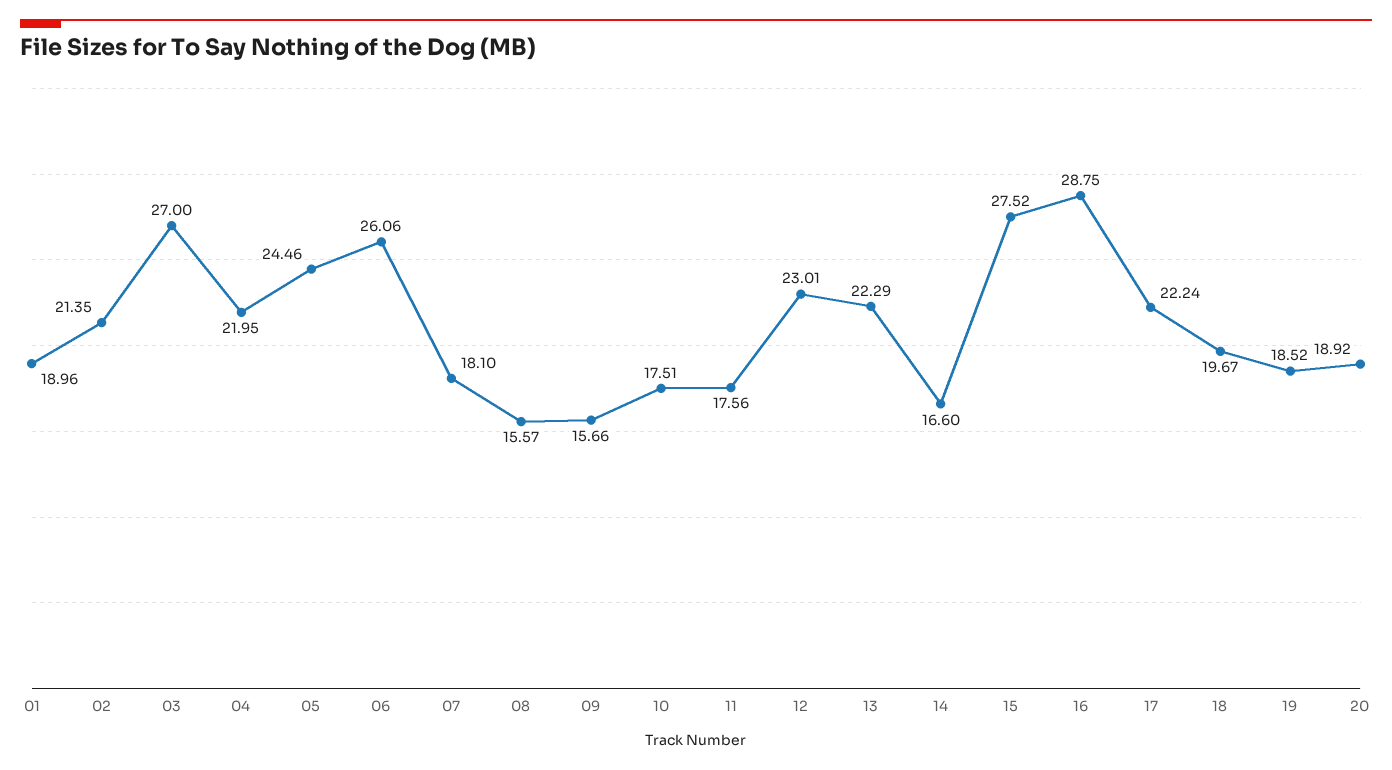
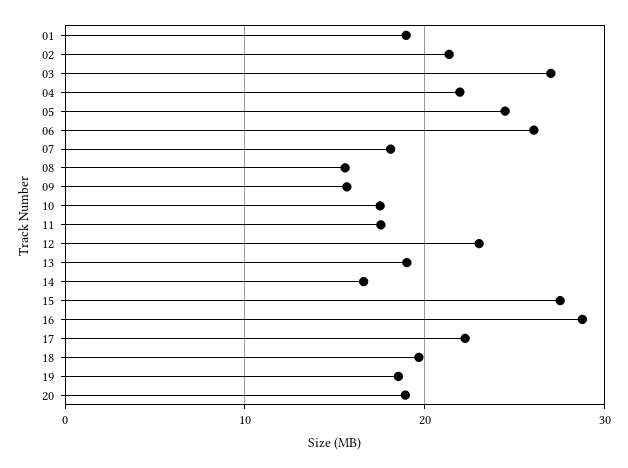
13: 22.29 -> 19

